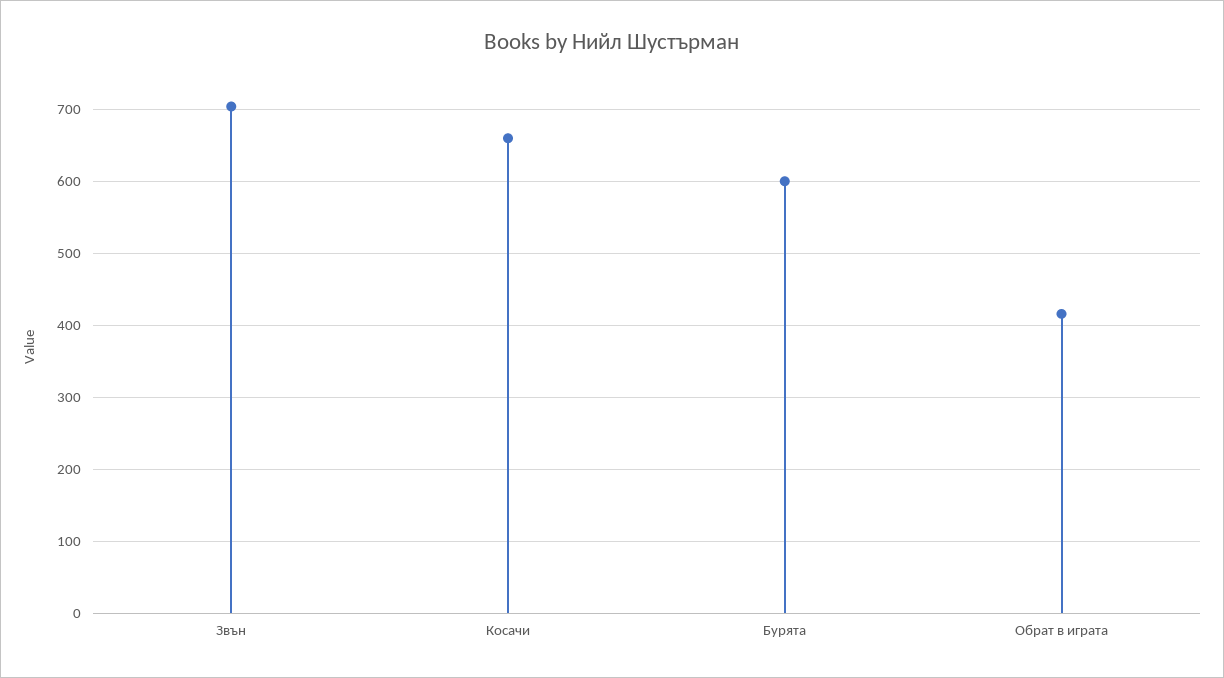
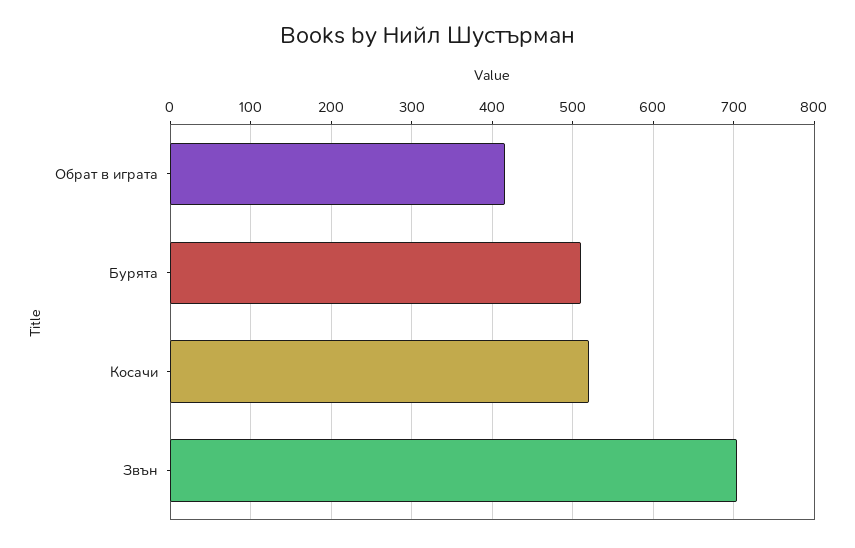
Косачи: 660 -> 520
Бурята: 600 -> 510

